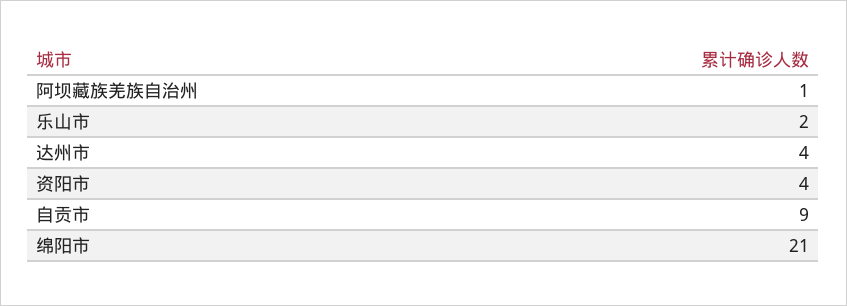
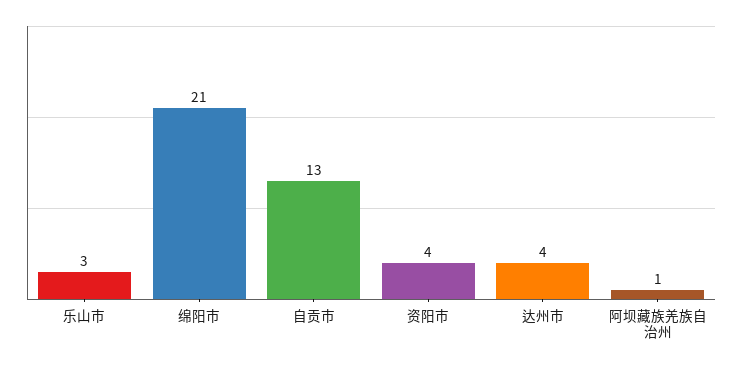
乐山市: 2 -> 3
自贡市: 9 -> 13

